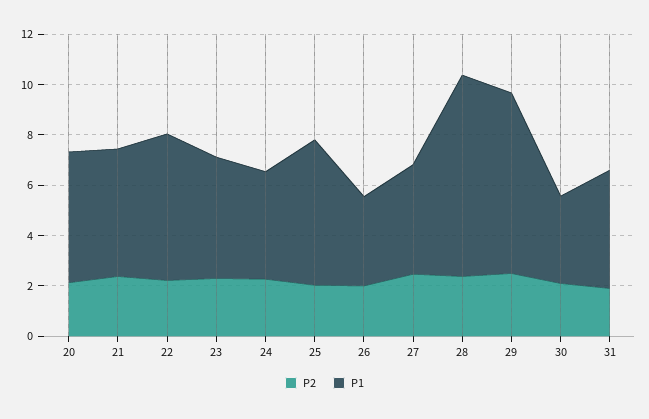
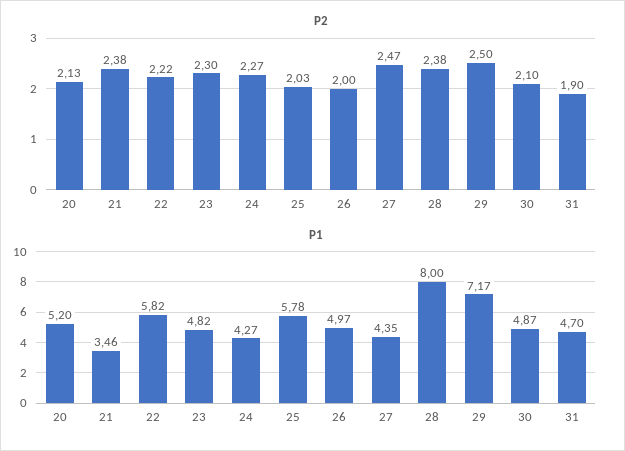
P1, 21: 5 -> 3.46
P1, 26: 3.5 -> 4.97
P1, 30: 3.5 -> 4.87

